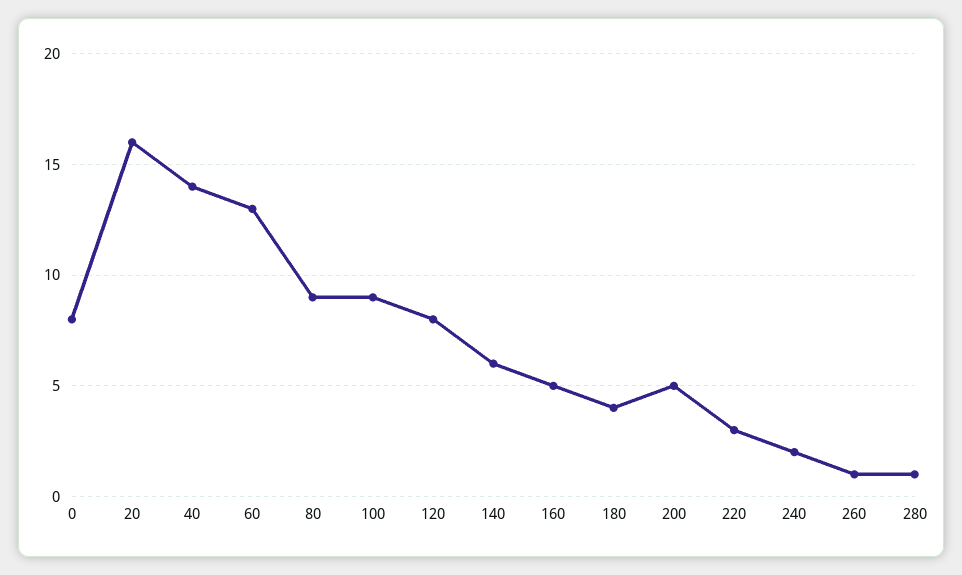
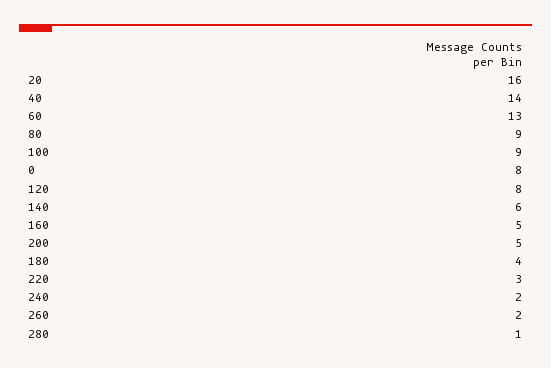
260: 1 -> 2

